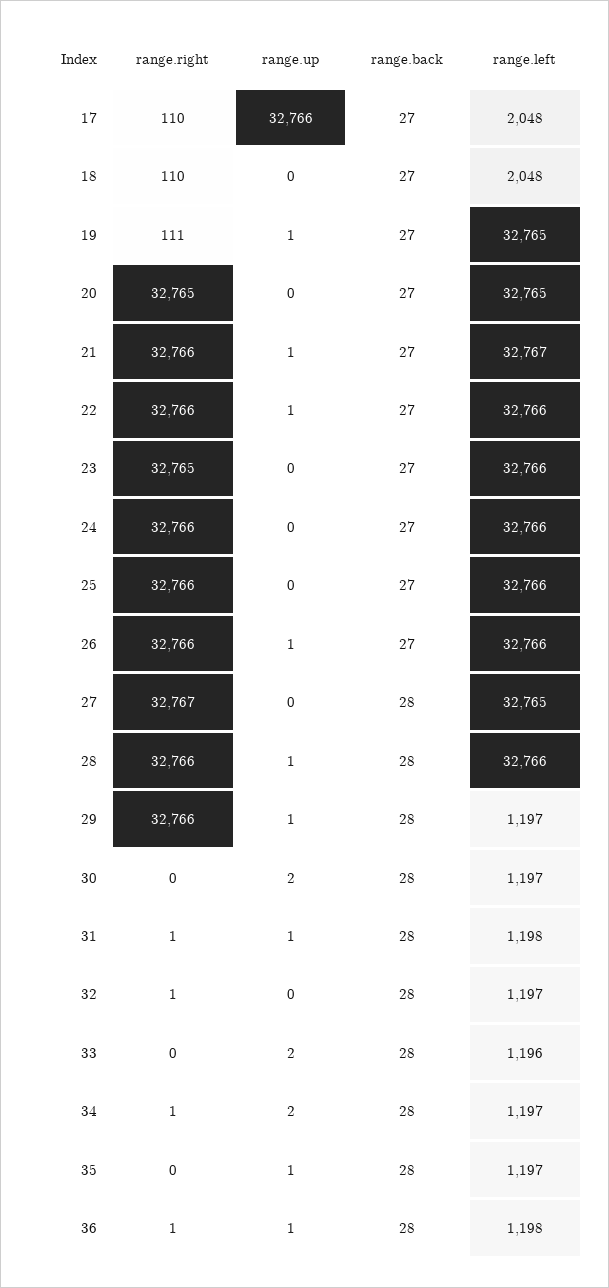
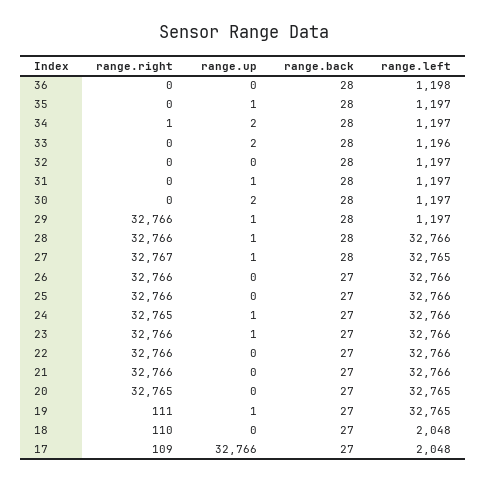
range.right, 17: 110 -> 109
range.up, 21: 1 -> 0
range.left, 21: 32767 -> 32766
range.up, 22: 1 -> 0
range.right, 23: 32765 -> 32766
range.up, 23: 0 -> 1
range.right, 24: 32766 -> 32765
range.up, 24: 0 -> 1
range.up, 26: 1 -> 0
range.up, 27: 0 -> 1
range.right, 31: 1 -> 0
range.left, 31: 1198 -> 1197
range.right, 32: 1 -> 0
range.right, 36: 1 -> 0
range.up, 36: 1 -> 0

